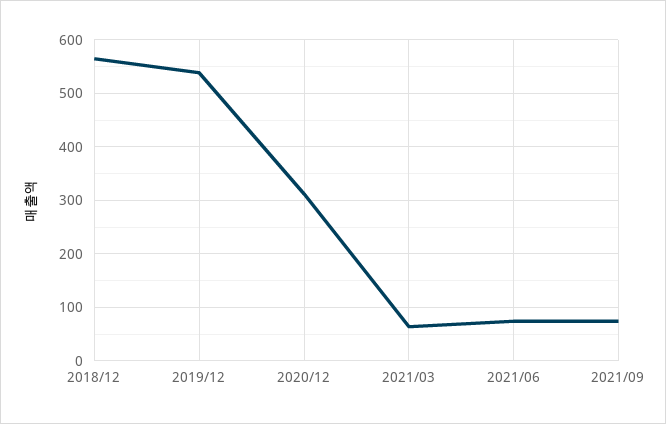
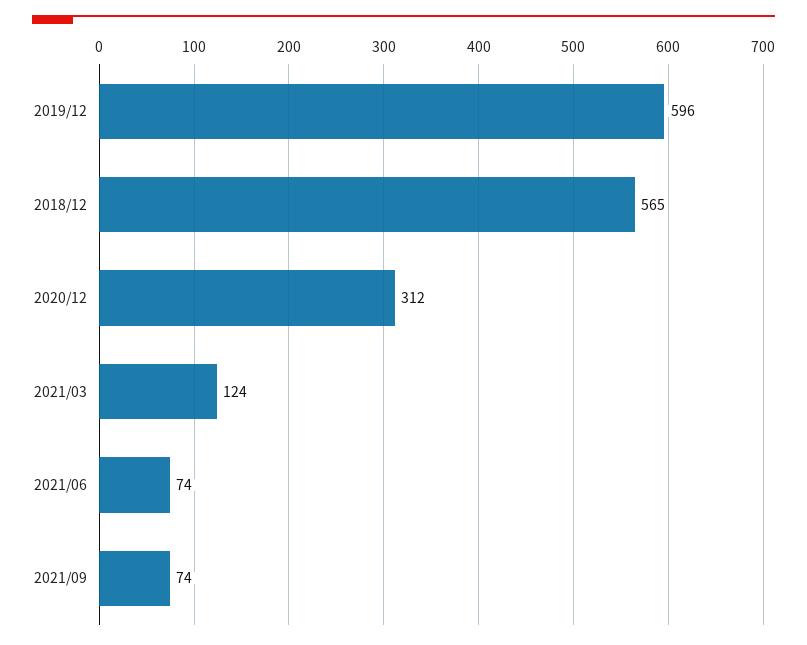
2019/12: 540 -> 596
2021/03: 60 -> 124

